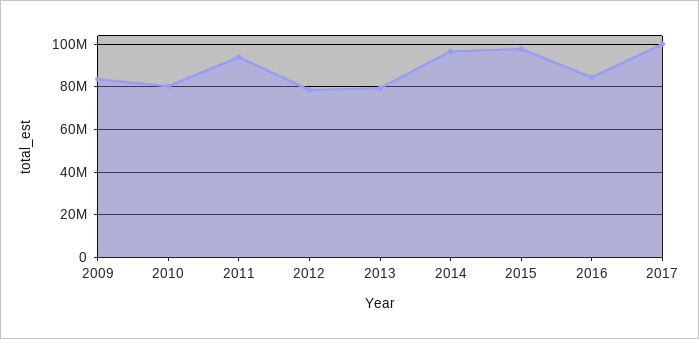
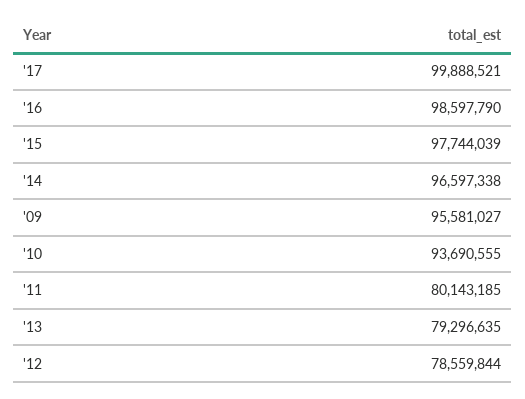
2009: 85000000 -> 95581027
2010: 80000000 -> 93690555
2011: 95000000 -> 80143185
2016: 85000000 -> 98597790

